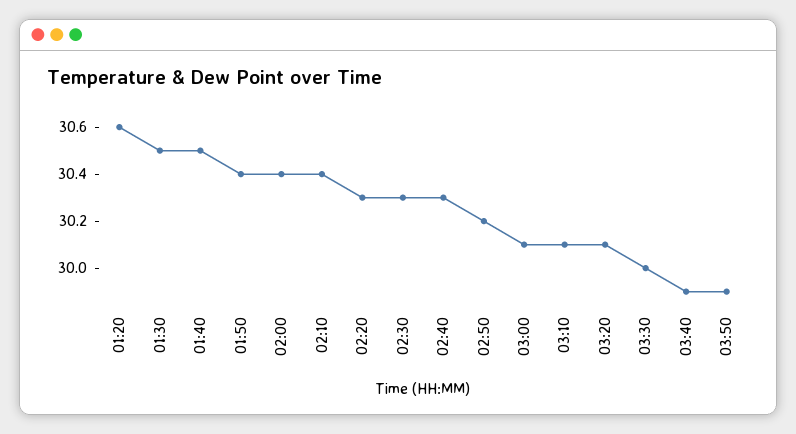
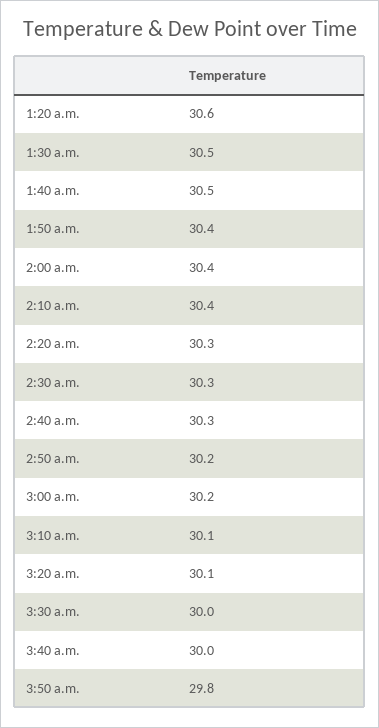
03:00: 30.1 -> 30.2
03:40: 29.9 -> 30
03:50: 29.9 -> 29.8

